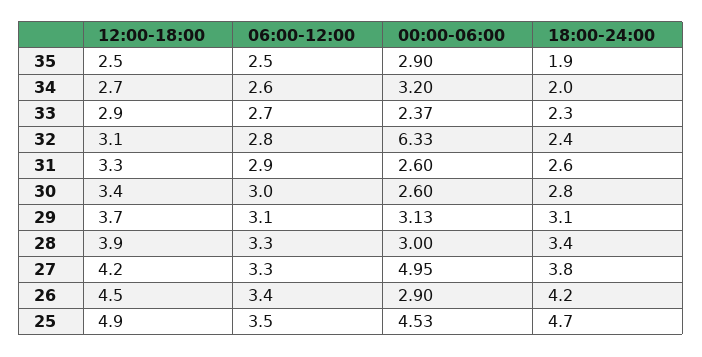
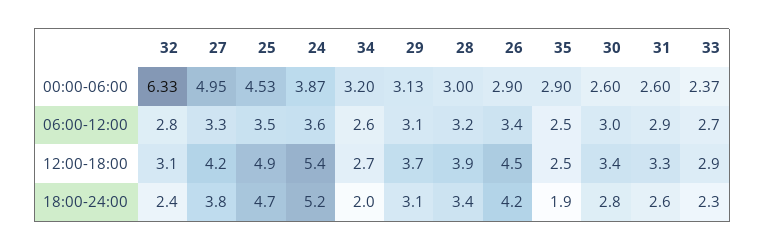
06:00-12:00, 28: 3.3 -> 3.2
00:00-06:00, 24: none -> 3.87
06:00-12:00, 24: none -> 3.6
12:00-18:00, 24: none -> 5.4
18:00-24:00, 24: none -> 5.2

